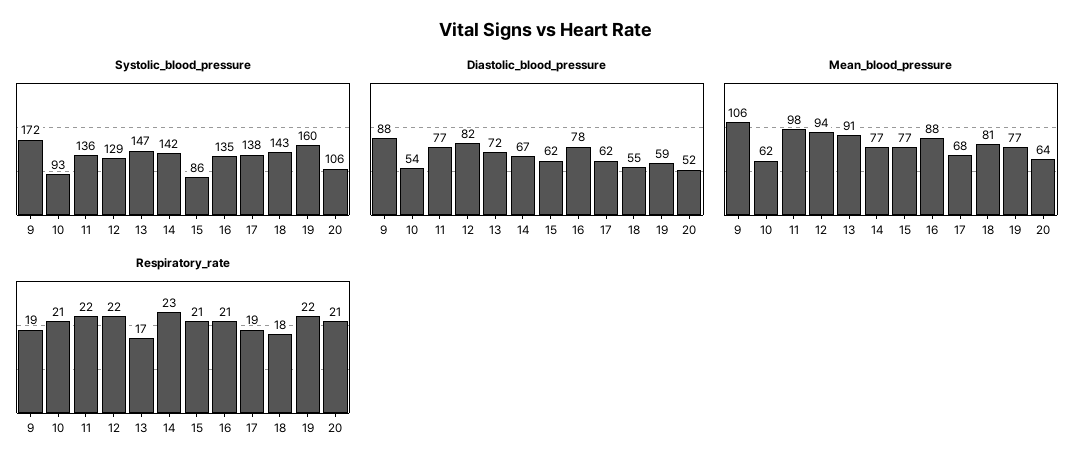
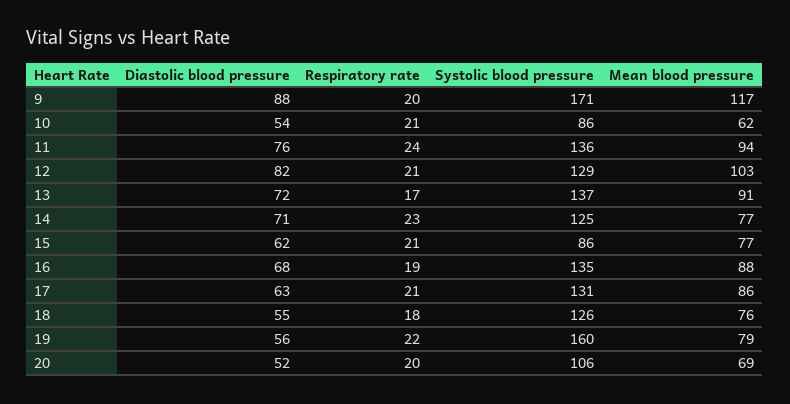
Systolic_blood_pressure, 9: 172 -> 171
Systolic_blood_pressure, 10: 93 -> 86
Systolic_blood_pressure, 13: 147 -> 137
Systolic_blood_pressure, 14: 142 -> 125
Systolic_blood_pressure, 17: 138 -> 131
Systolic_blood_pressure, 18: 143 -> 126
Diastolic_blood_pressure, 11: 77 -> 76
Diastolic_blood_pressure, 14: 67 -> 71
Diastolic_blood_pressure, 16: 78 -> 68
Diastolic_blood_pressure, 17: 62 -> 63
Diastolic_blood_pressure, 19: 59 -> 56
Mean_blood_pressure, 9: 106 -> 117
Mean_blood_pressure, 11: 98 -> 94
Mean_blood_pressure, 12: 94 -> 103
Mean_blood_pressure, 17: 68 -> 86
Mean_blood_pressure, 18: 81 -> 76
Mean_blood_pressure, 19: 77 -> 79
Mean_blood_pressure, 20: 64 -> 69
Respiratory_rate, 9: 19 -> 20
Respiratory_rate, 11: 22 -> 24
Respiratory_rate, 12: 22 -> 21
Respiratory_rate, 16: 21 -> 19
Respiratory_rate, 17: 19 -> 21
Respiratory_rate, 20: 21 -> 20

